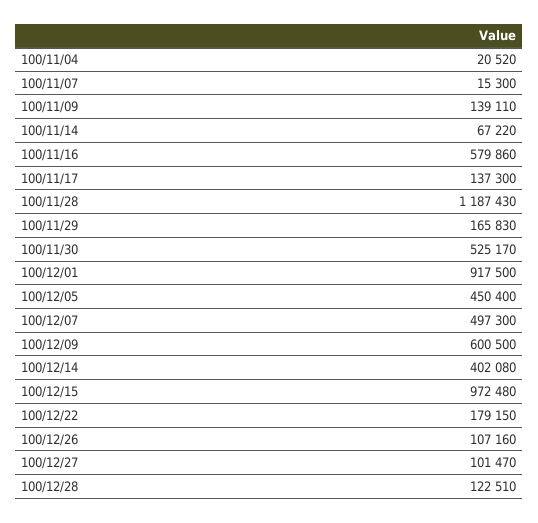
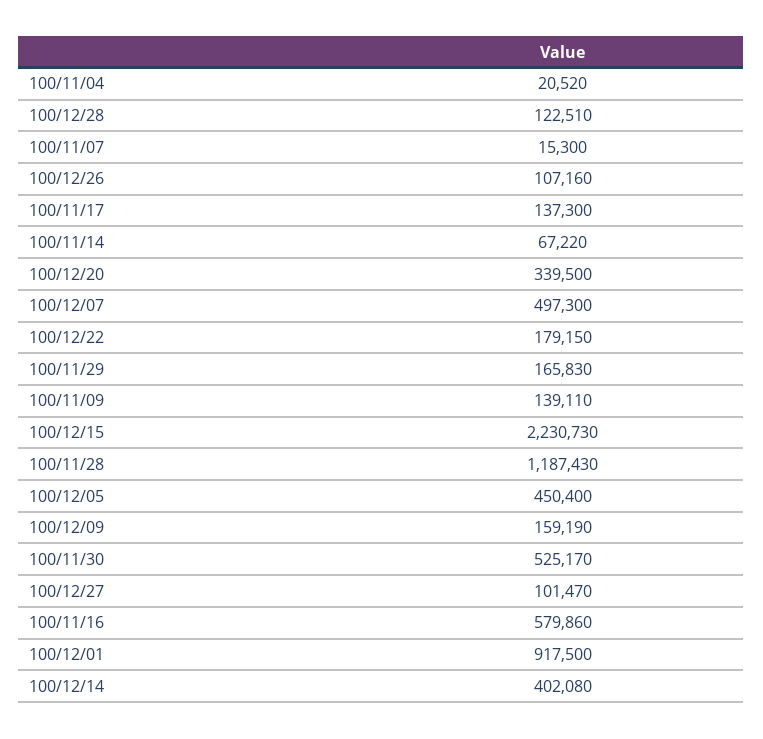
100/12/09: 600500 -> 159190
100/12/15: 972480 -> 2230730
100/12/20: none -> 339500

